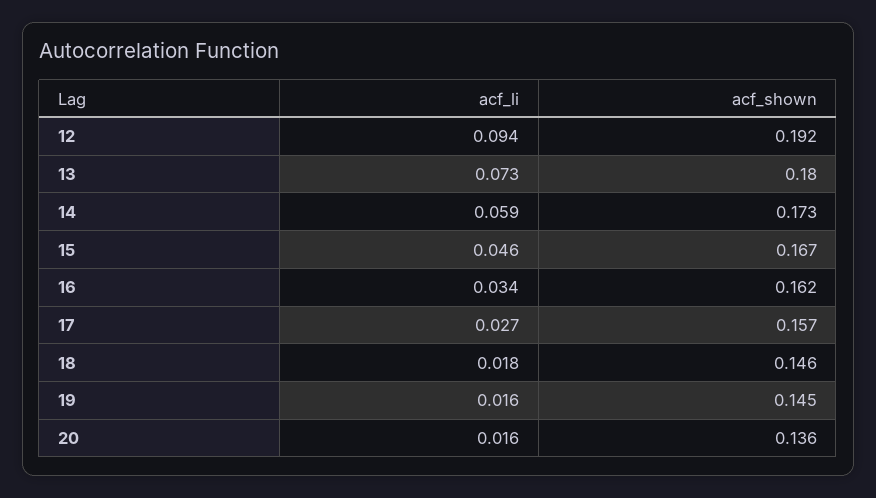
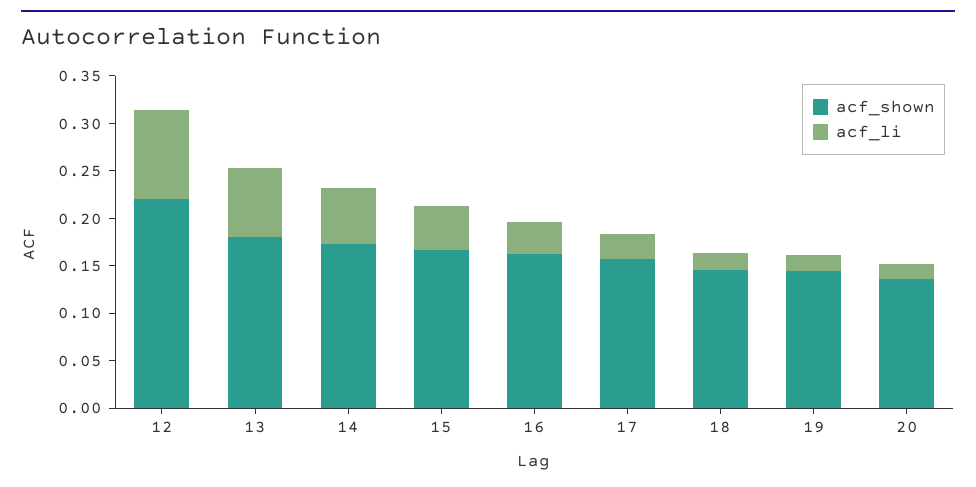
acf_shown, 12: 0.192 -> 0.22

